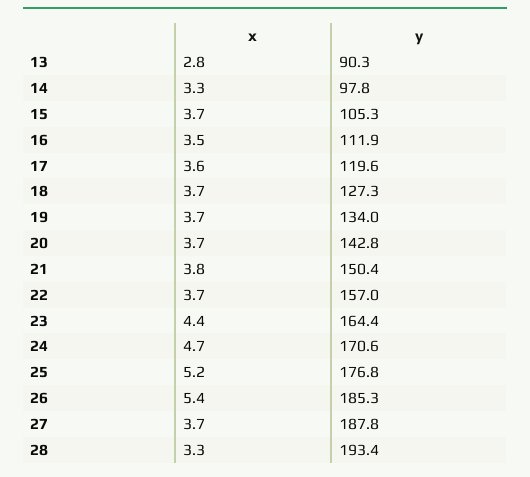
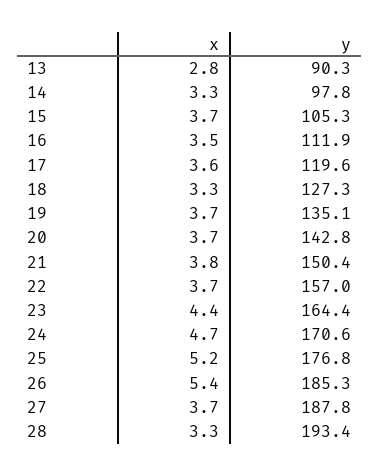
x, 18: 3.7 -> 3.3
y, 19: 134 -> 135.1

